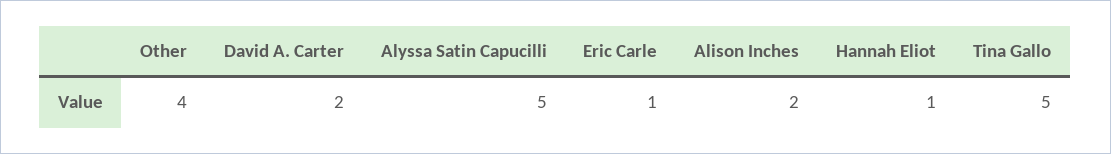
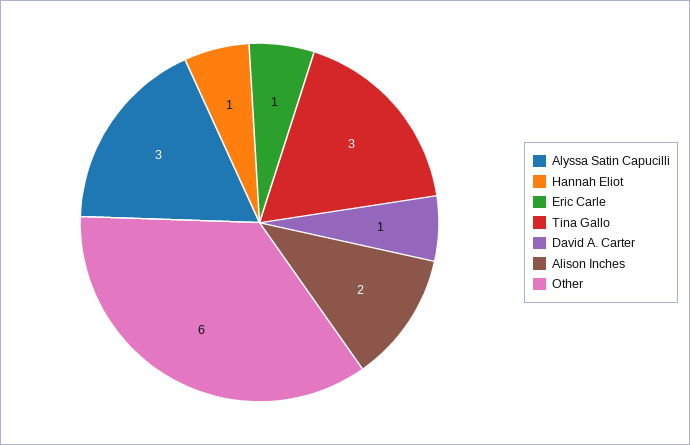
Other: 4 -> 6
David A. Carter: 2 -> 1
Alyssa Satin Capucilli: 5 -> 3
Tina Gallo: 5 -> 3

